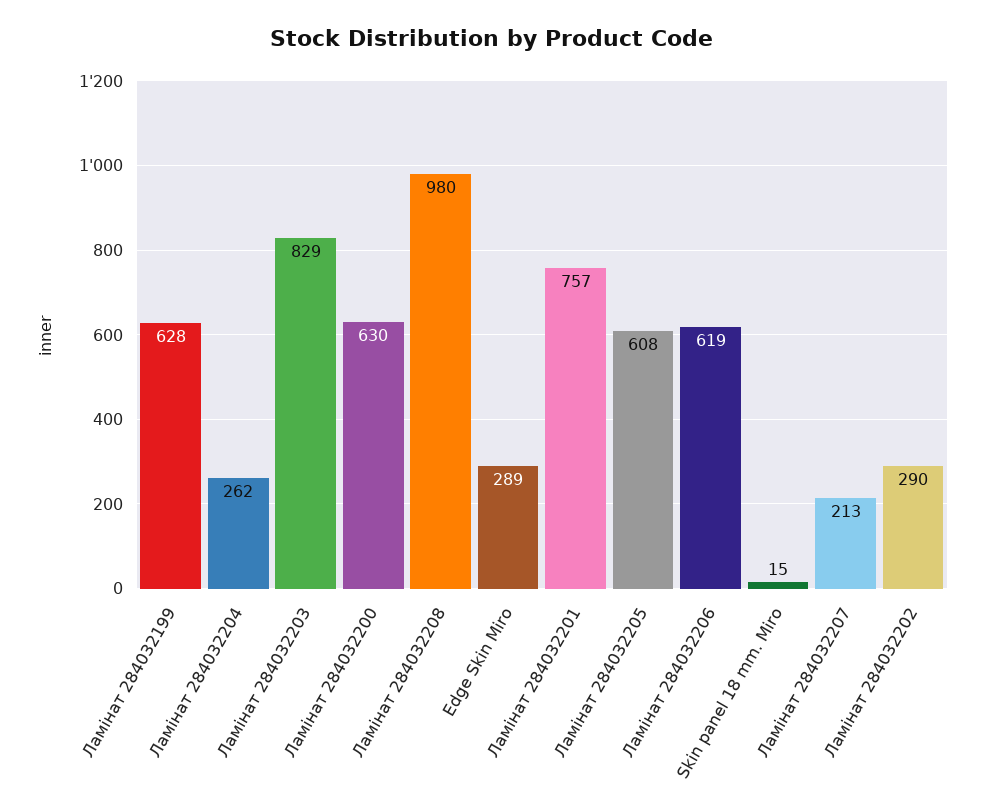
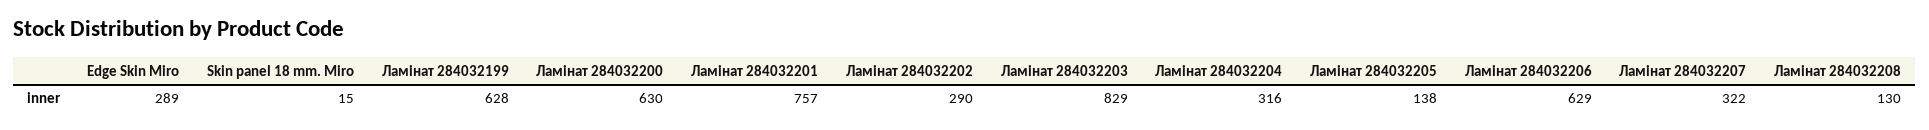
Ламінат 284032204: 262 -> 316
Ламінат 284032208: 980 -> 130
Ламінат 284032205: 608 -> 138
Ламінат 284032206: 619 -> 629
Ламінат 284032207: 213 -> 322

